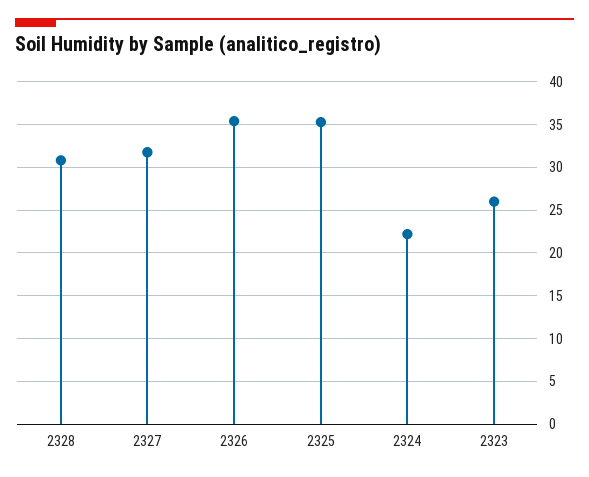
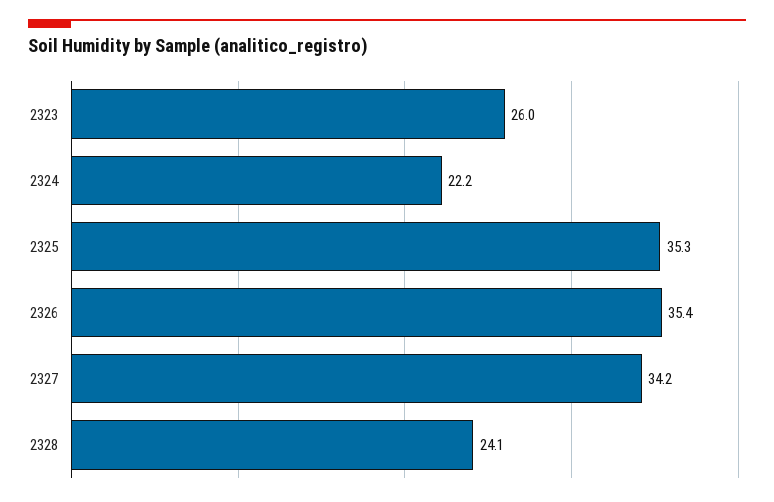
2328: 31 -> 24.1
2327: 32 -> 34.2

